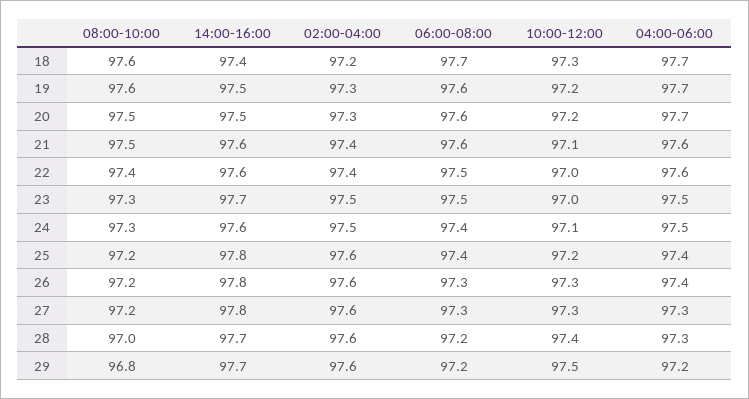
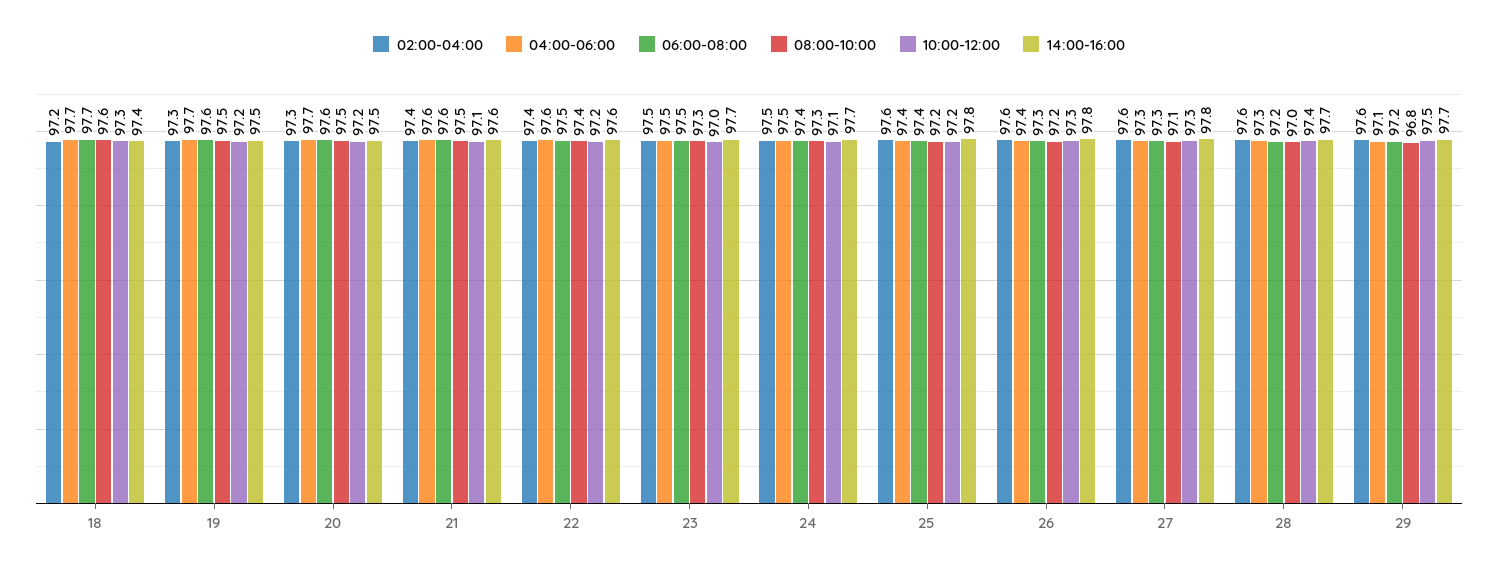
08:00-10:00, 19: 97.6 -> 97.5
10:00-12:00, 22: 97 -> 97.2
14:00-16:00, 24: 97.6 -> 97.7
08:00-10:00, 27: 97.2 -> 97.1
04:00-06:00, 29: 97.2 -> 97.1

